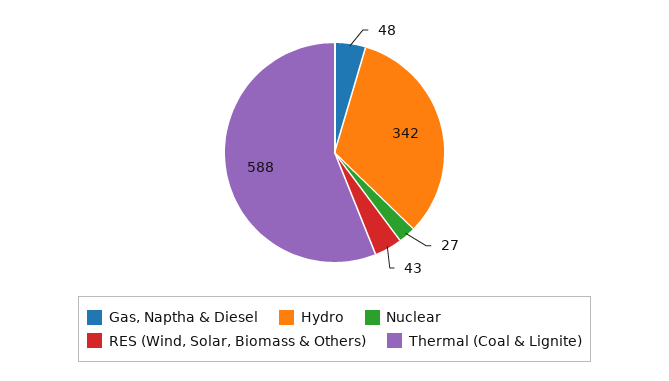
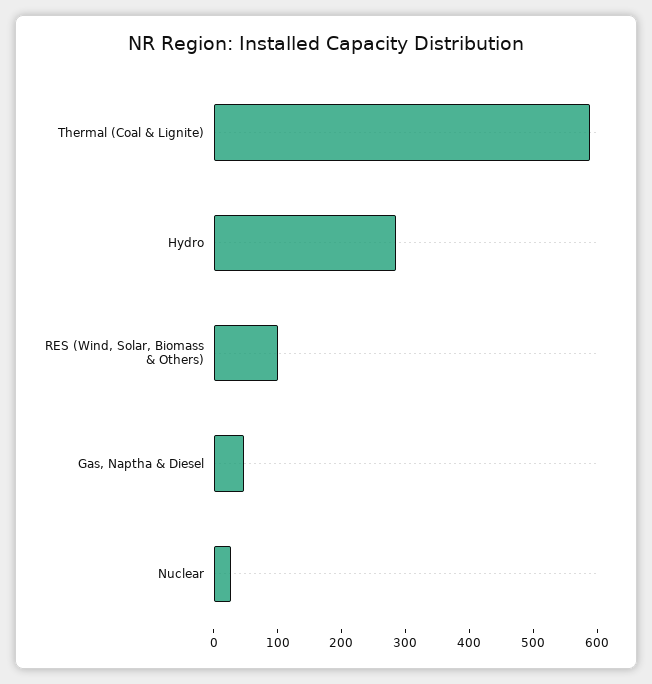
Hydro: 342 -> 280
RES (Wind, Solar, Biomass & Others): 43 -> 100

